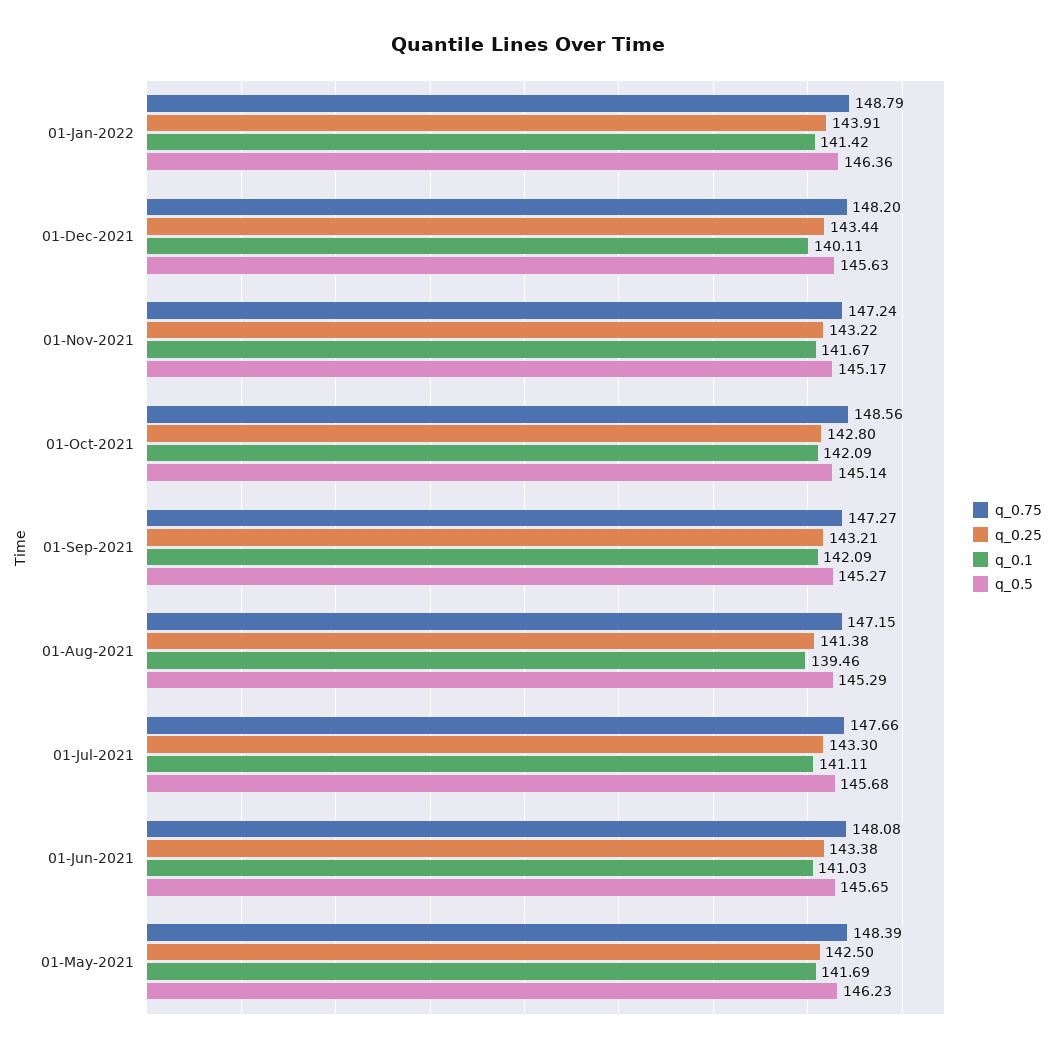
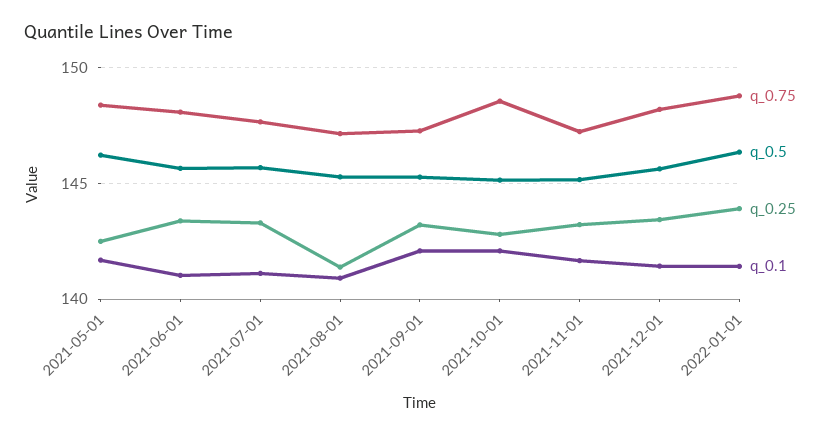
q_0.1, 01-Dec-2021: 140.11 -> 141.5
q_0.1, 01-Aug-2021: 139.46 -> 141

